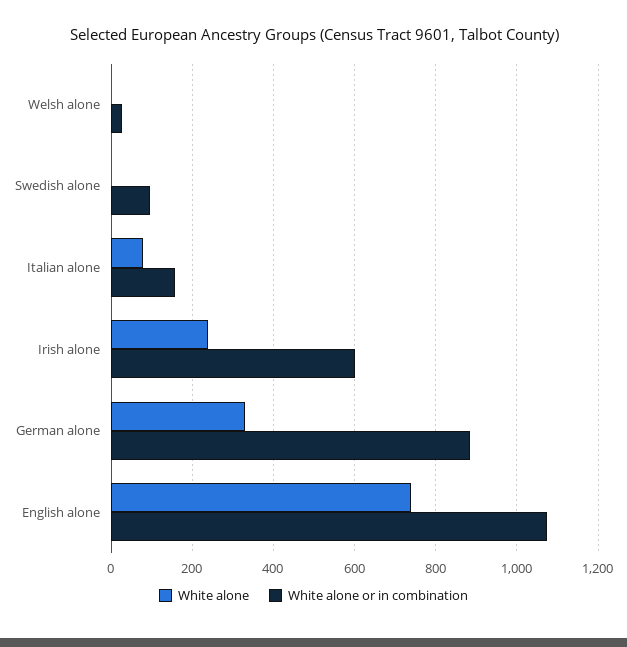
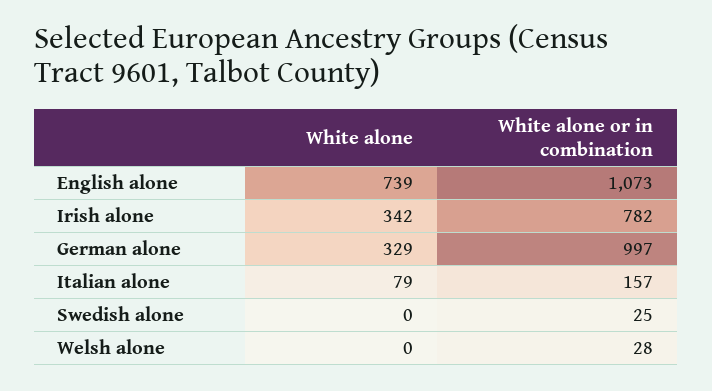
White alone or in combination, Swedish alone: 100 -> 25
White alone, Irish alone: 240 -> 342
White alone or in combination, Irish alone: 600 -> 782
White alone or in combination, German alone: 880 -> 997

